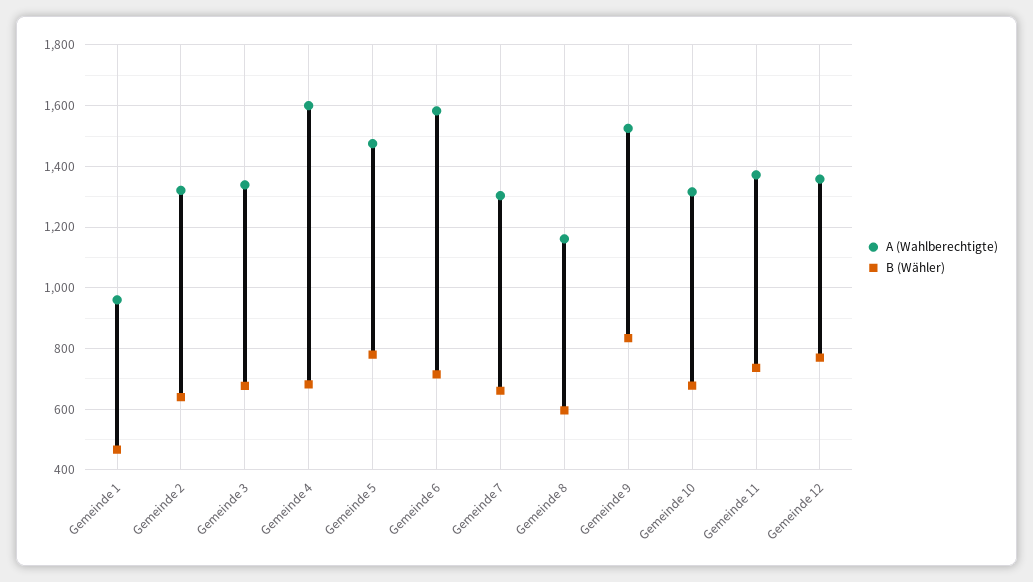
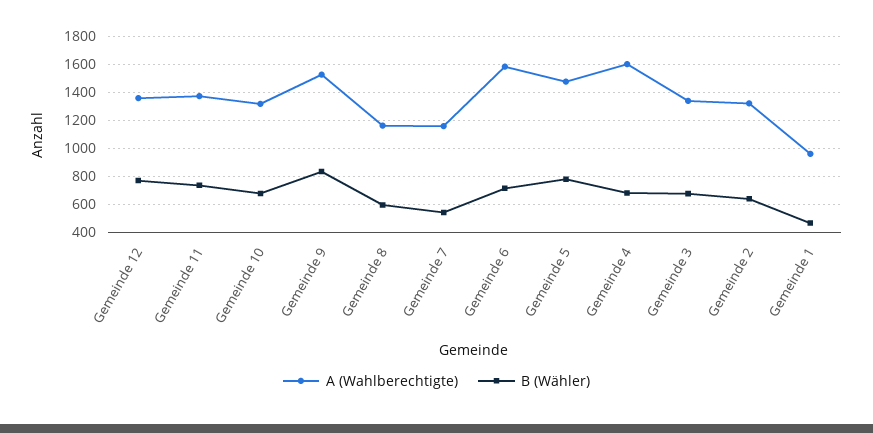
A (Wahlberechtigte), Gemeinde 7: 1300 -> 1150
B (Wähler), Gemeinde 7: 660 -> 550

